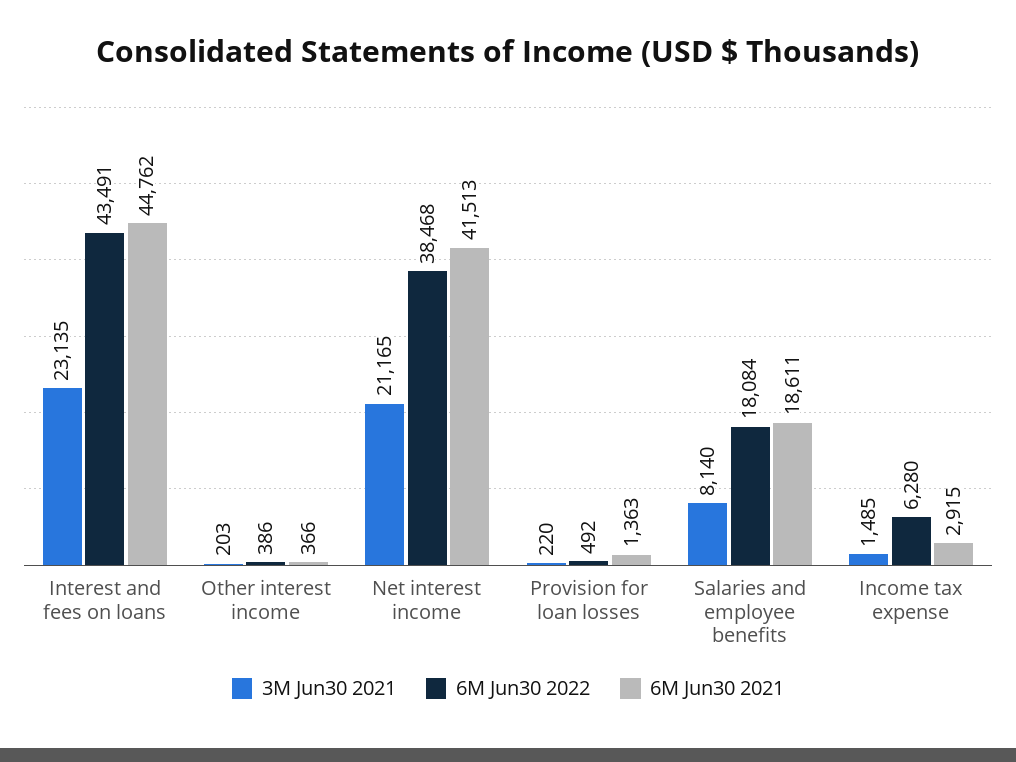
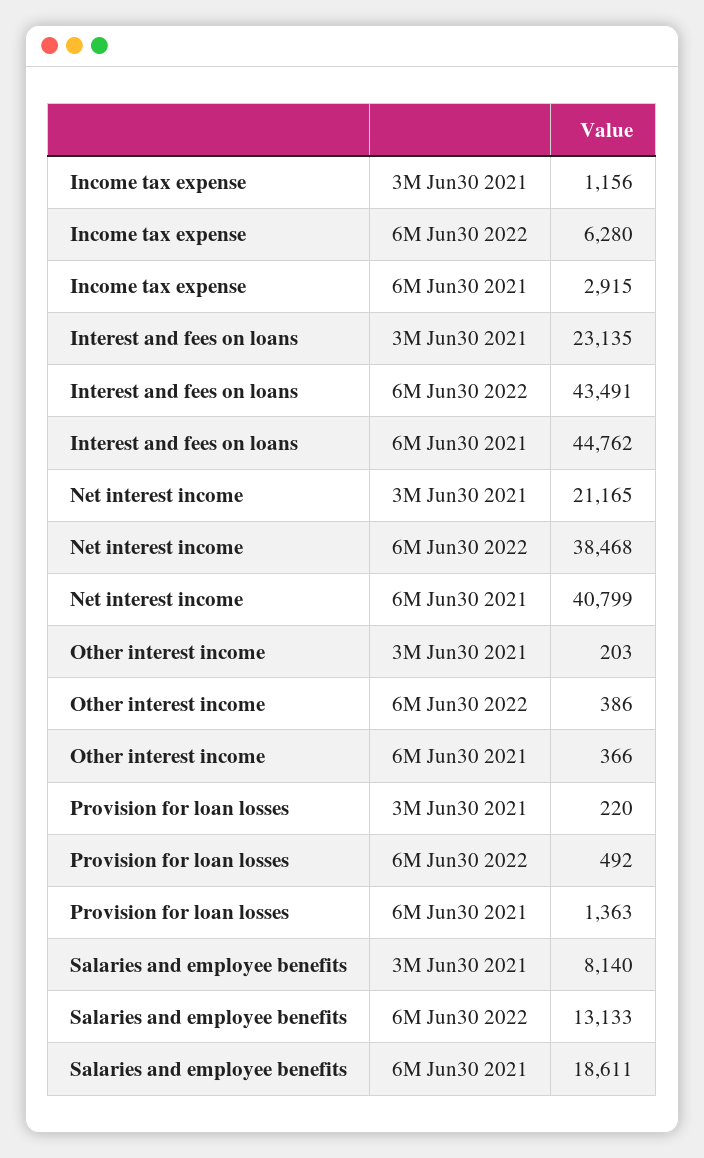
6M Jun30 2021, Net interest income: 41513 -> 40799
6M Jun30 2022, Salaries and employee benefits: 18084 -> 13133
3M Jun30 2021, Income tax expense: 1485 -> 1156

